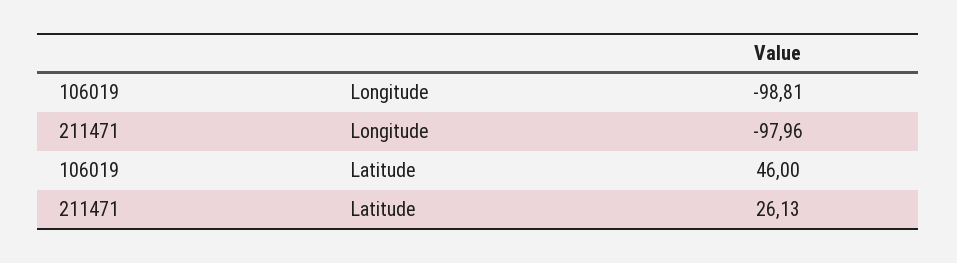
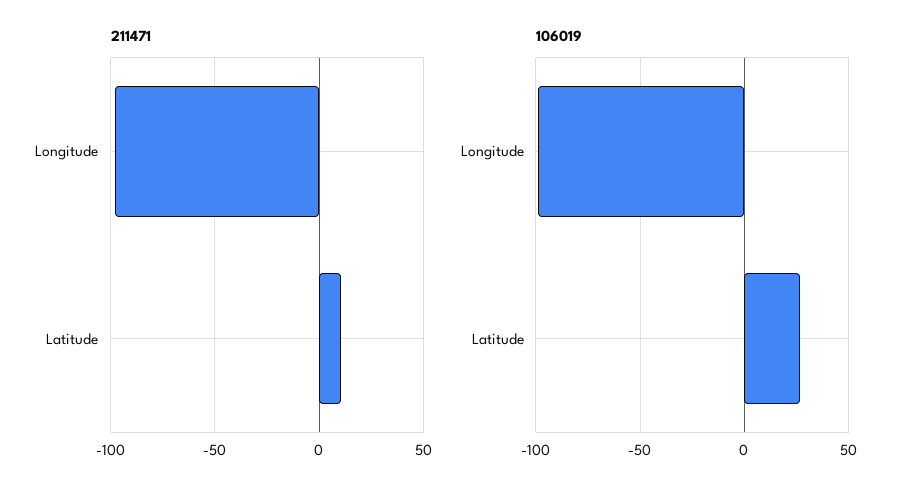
106019, Latitude: 46 -> 25
211471, Latitude: 26.13 -> 10

